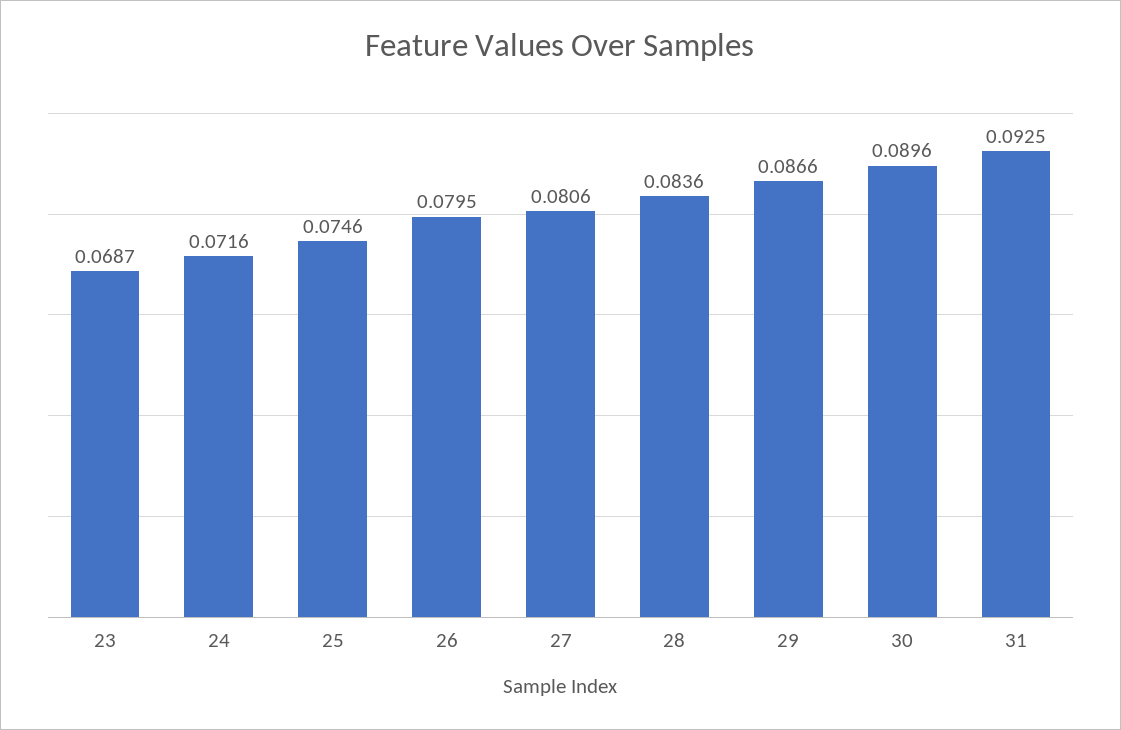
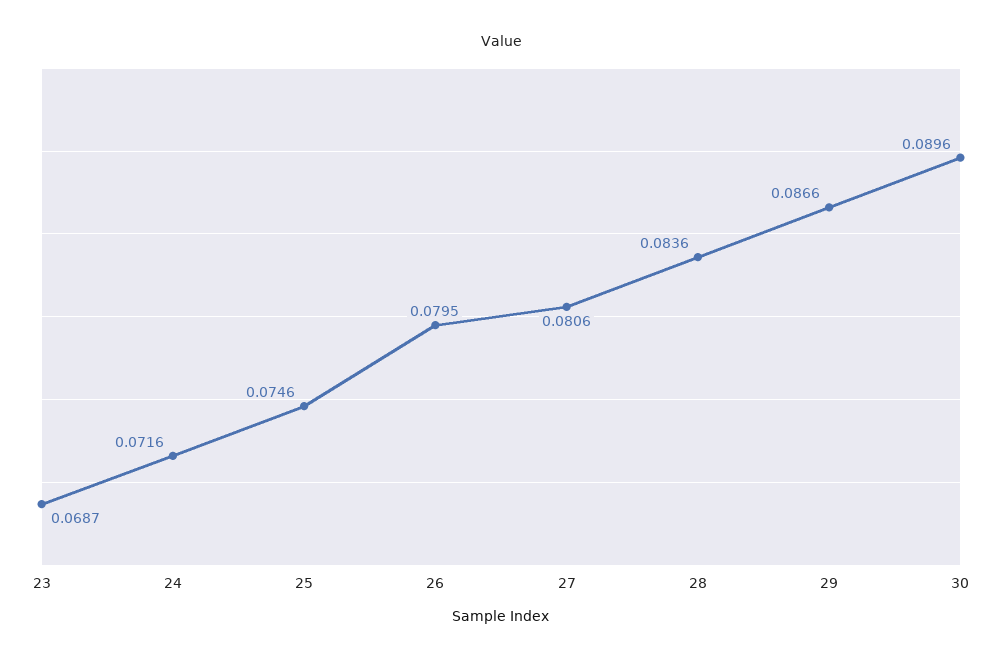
31: 0.0925 -> none

